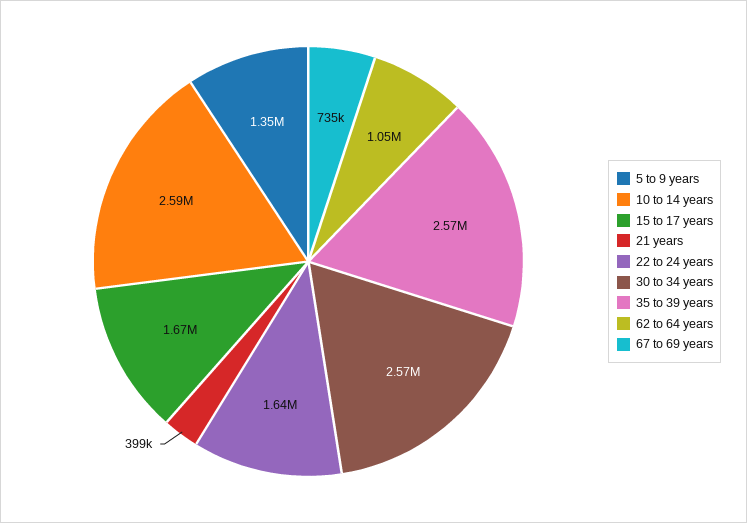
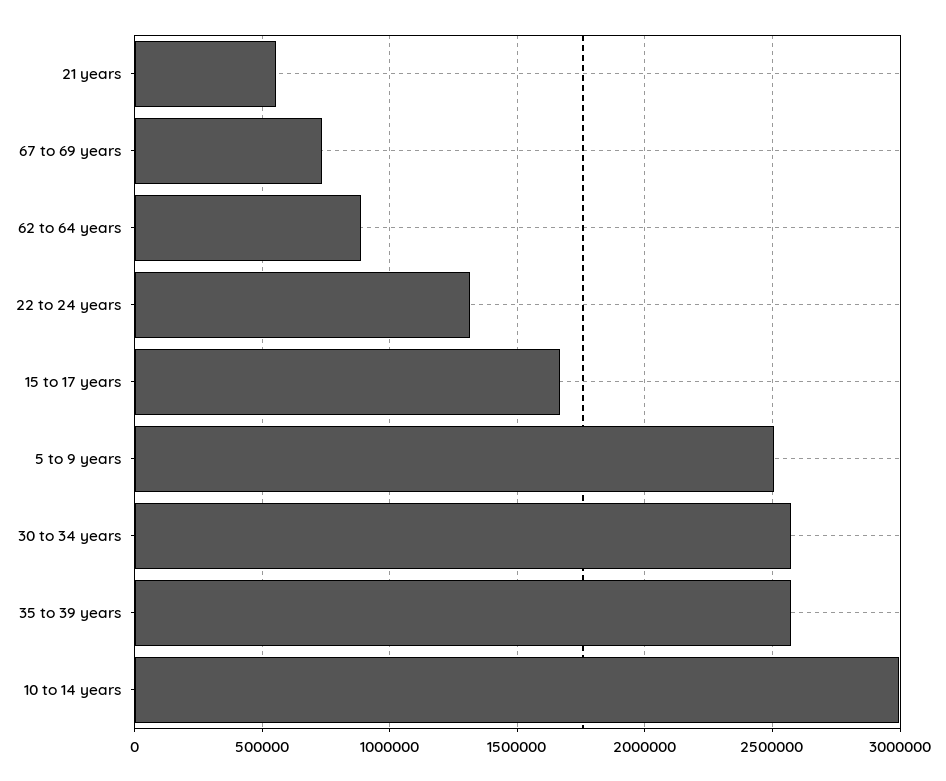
5 to 9 years: 1350000 -> 2500000
10 to 14 years: 2590000 -> 3000000
21 years: 399000 -> 550000
22 to 24 years: 1640000 -> 1300000
62 to 64 years: 1050000 -> 900000

